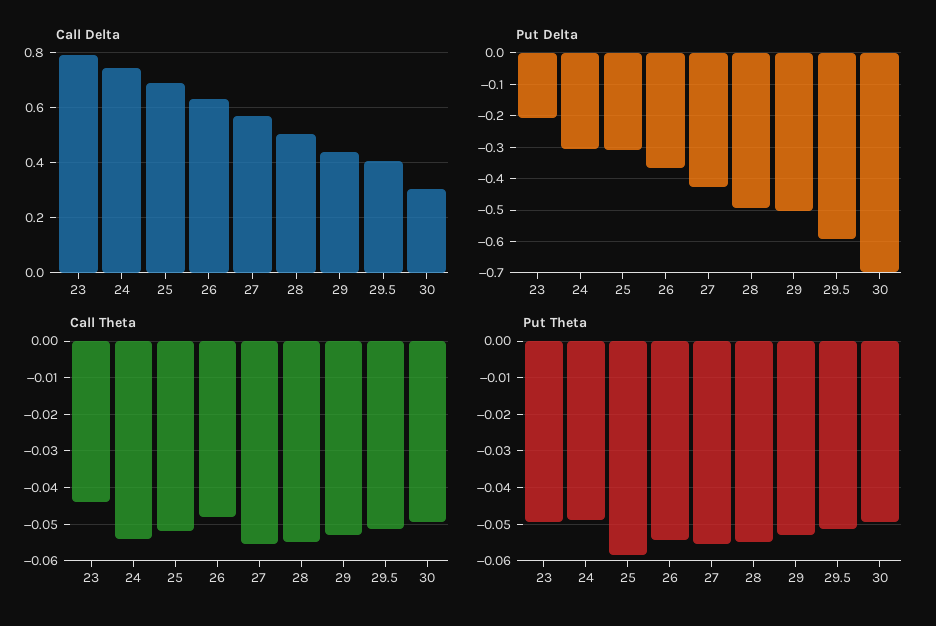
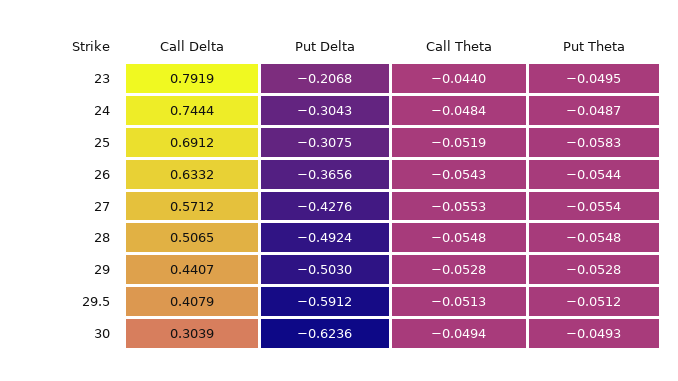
Put Delta, 30: -0.7 -> -0.6236
Call Theta, 24: -0.054 -> -0.0484
Call Theta, 26: -0.048 -> -0.0543

